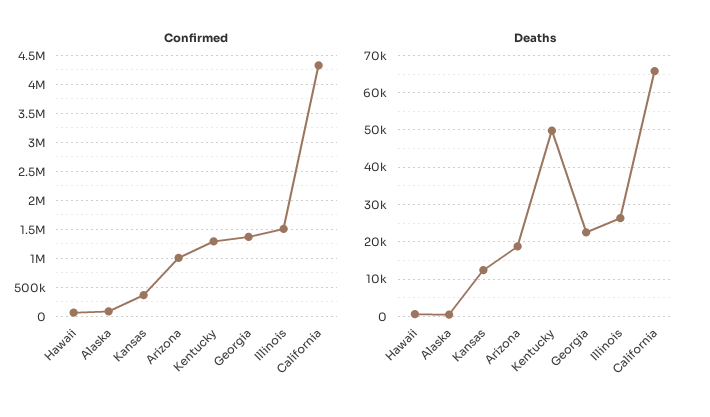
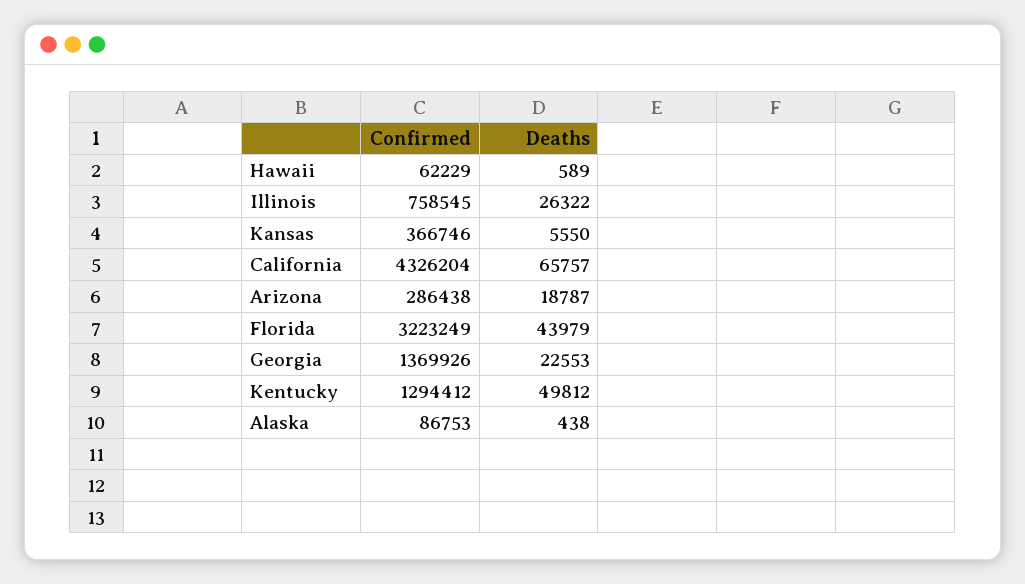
Confirmed, Arizona: 1000000 -> 286438
Confirmed, Illinois: 1500000 -> 758545
Deaths, Kansas: 12000 -> 5550
Confirmed, Florida: none -> 3223249
Deaths, Florida: none -> 43979

